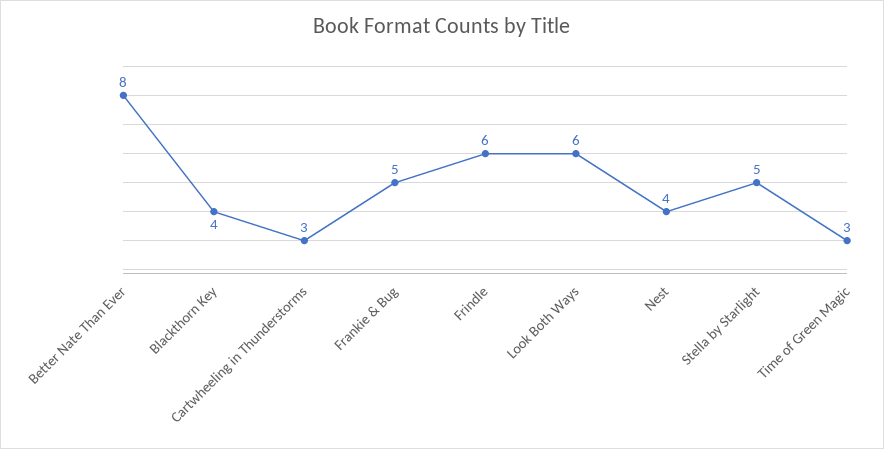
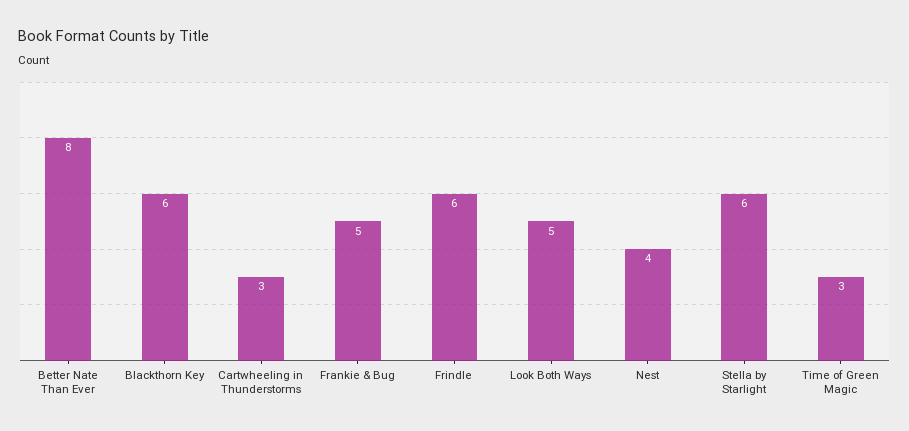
Blackthorn Key: 4 -> 6
Look Both Ways: 6 -> 5
Stella by Starlight: 5 -> 6

